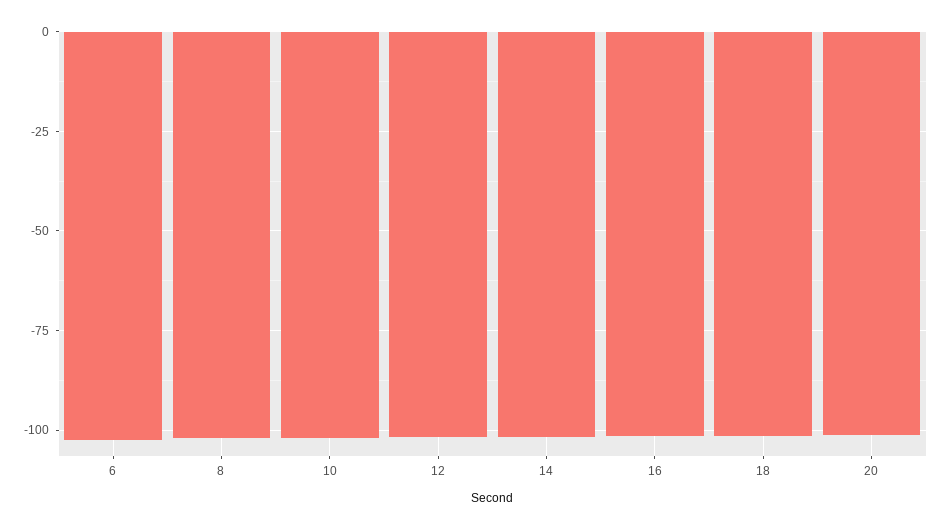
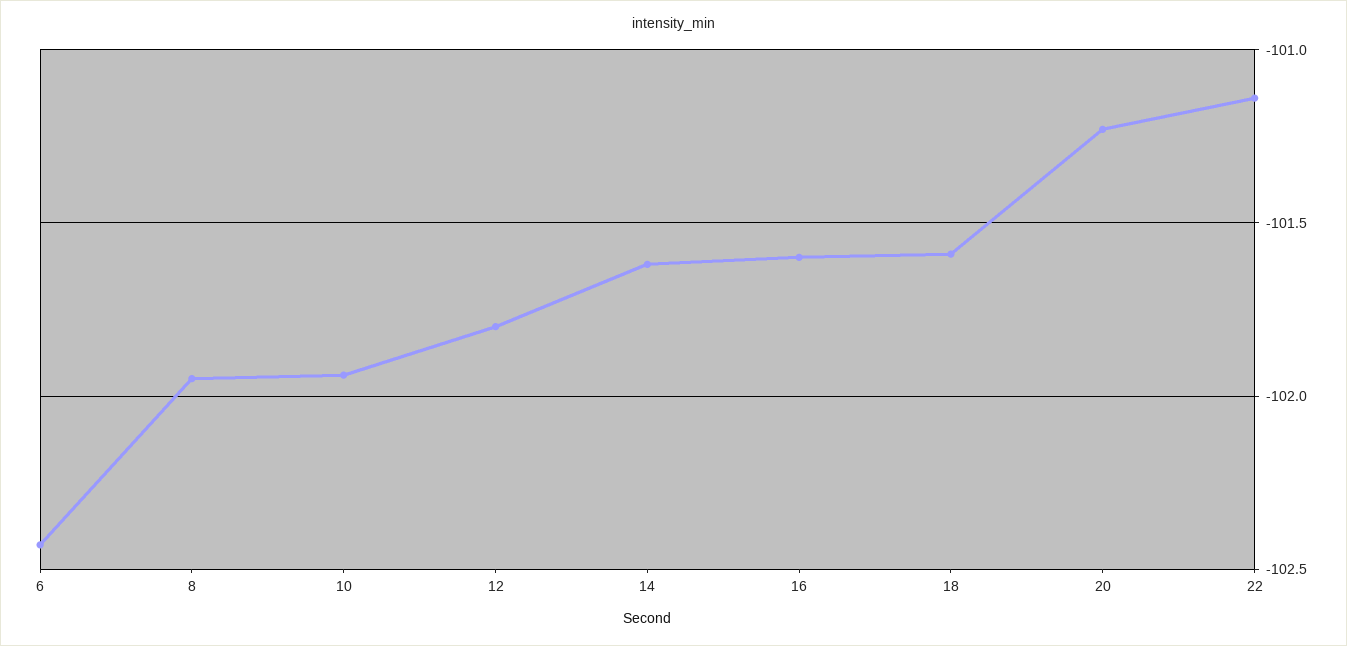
22: none -> -101.15

